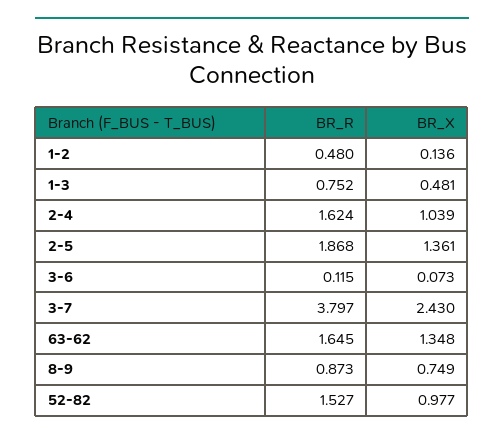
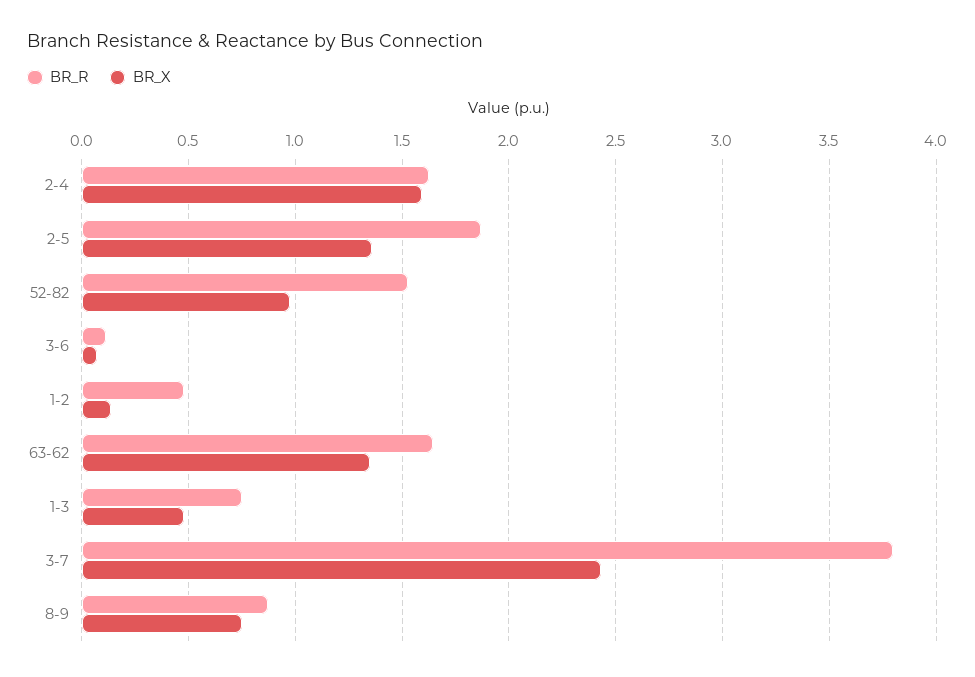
BR_X, 2-4: 1.039 -> 1.6

